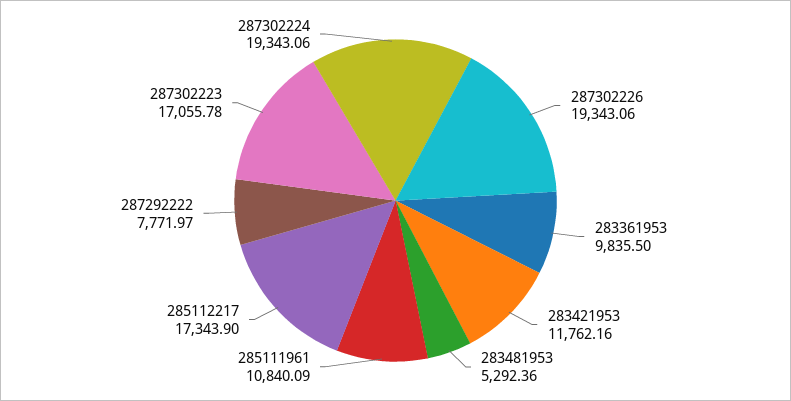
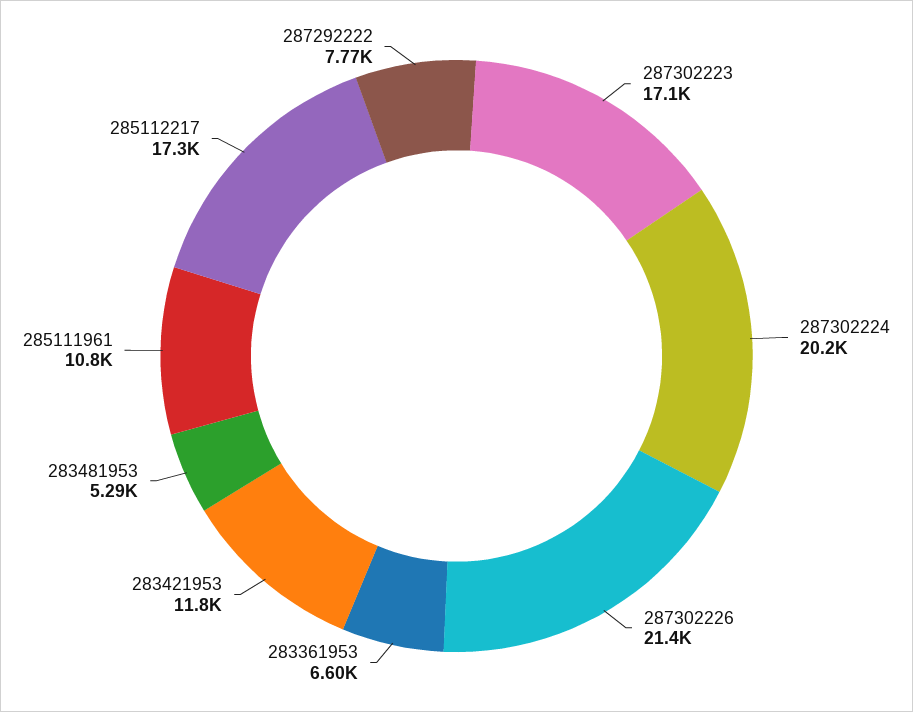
287302226: 19343.06 -> 21400
283361953: 9835.5 -> 6600
287302224: 19343.06 -> 20200

